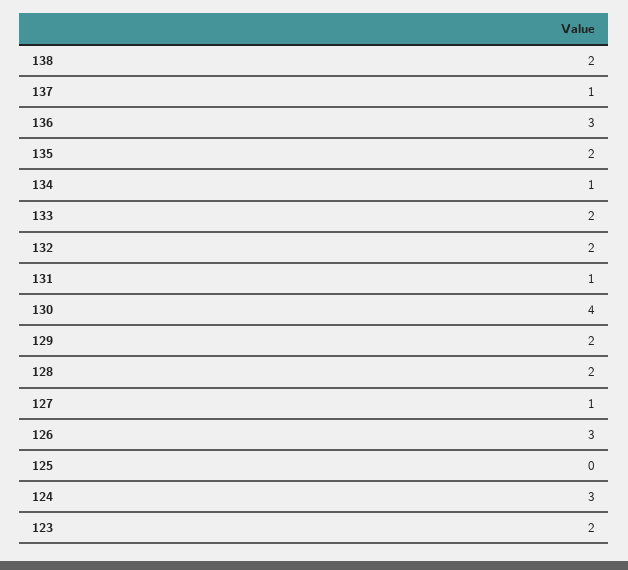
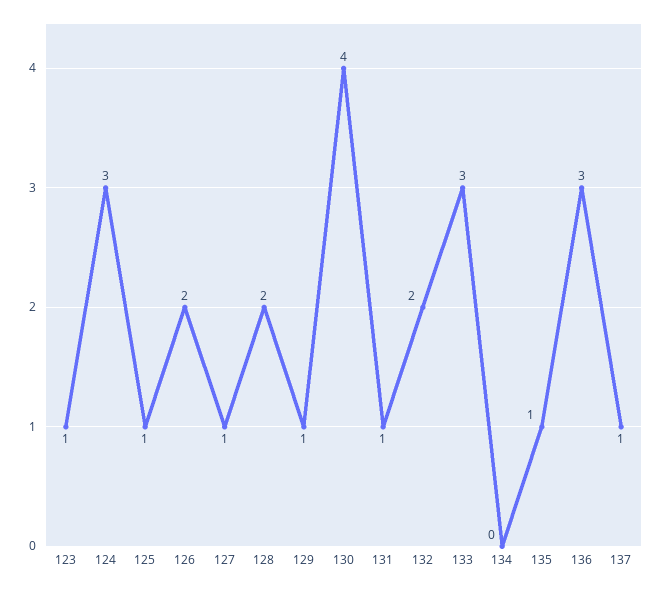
138: 2 -> none
135: 2 -> 1
134: 1 -> 0
133: 2 -> 3
129: 2 -> 1
126: 3 -> 2
125: 0 -> 1
123: 2 -> 1

